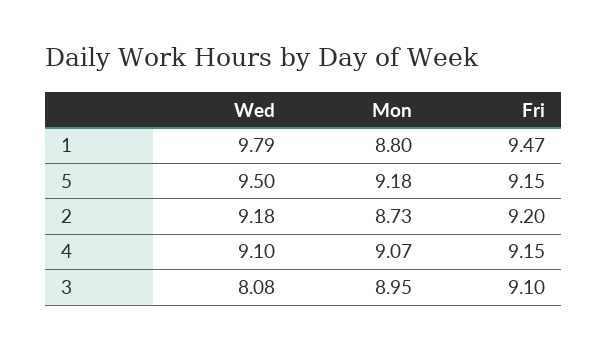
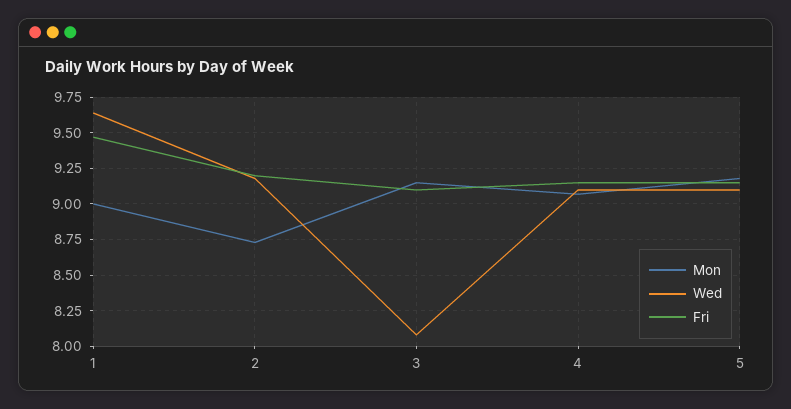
Wed, 1: 9.79 -> 9.65
Mon, 1: 8.8 -> 9
Wed, 5: 9.5 -> 9.1
Mon, 3: 8.95 -> 9.15

